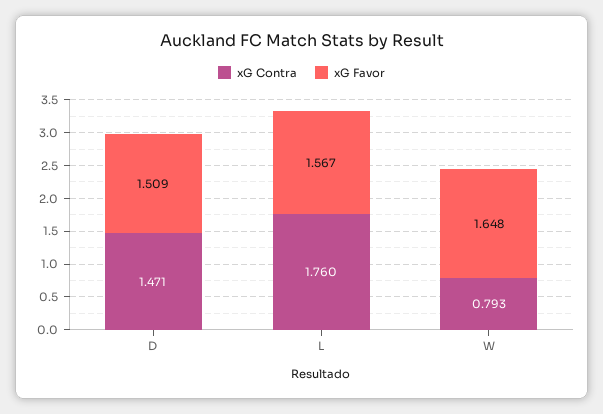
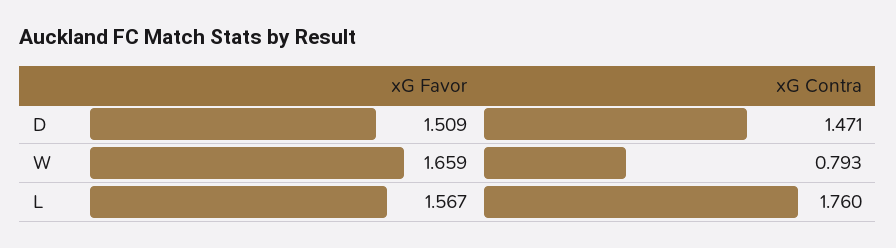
xG Favor, W: 1.648 -> 1.659

